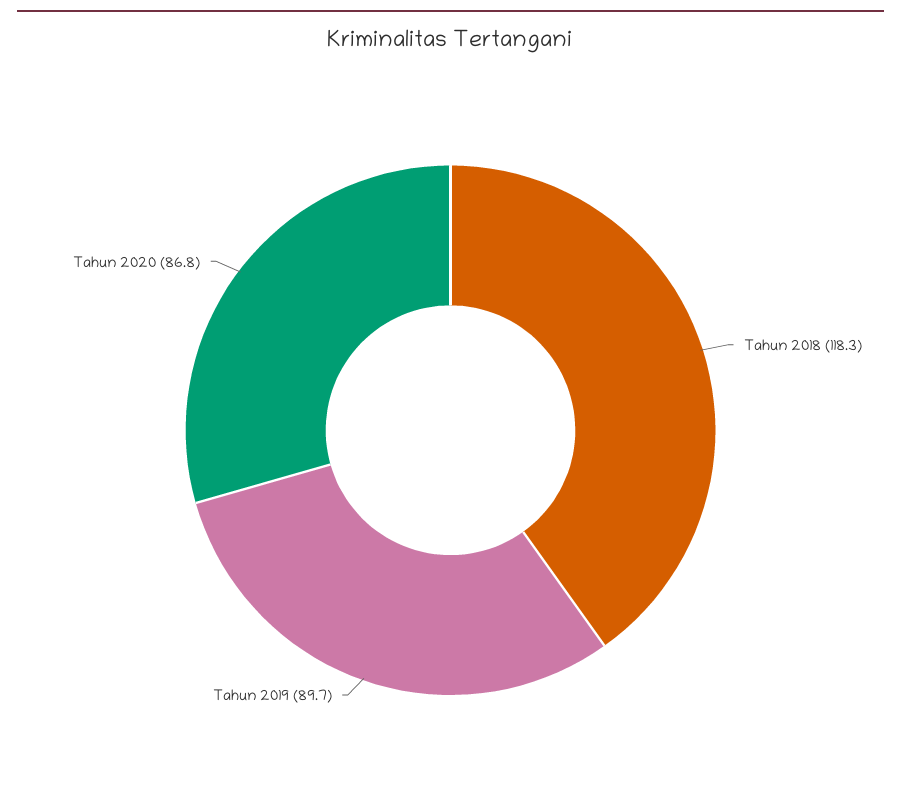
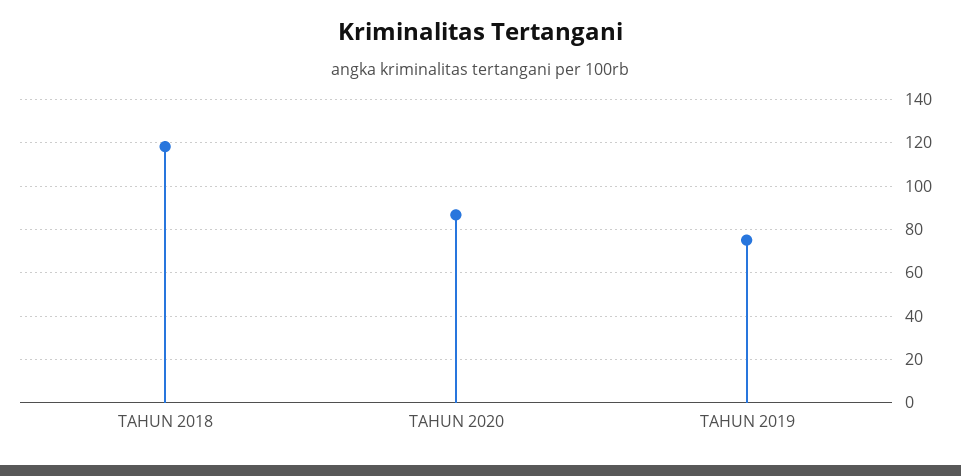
Tahun 2019: 89.7 -> 75

